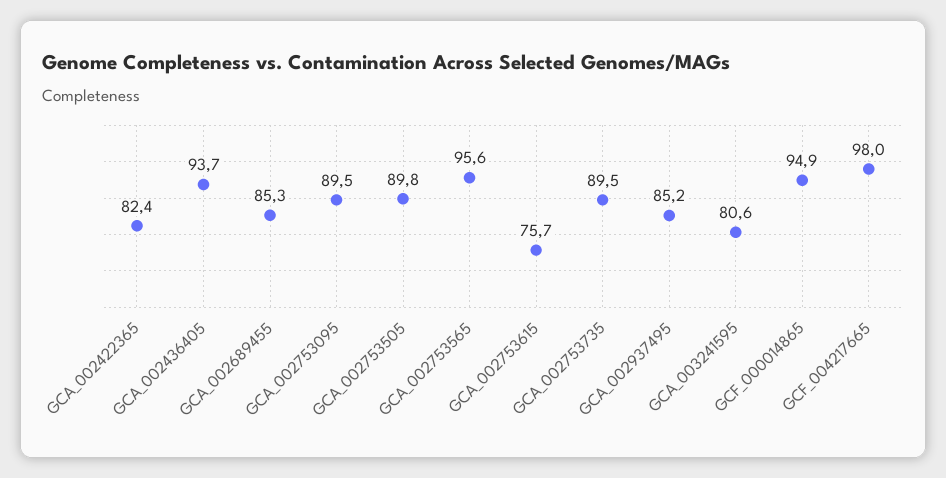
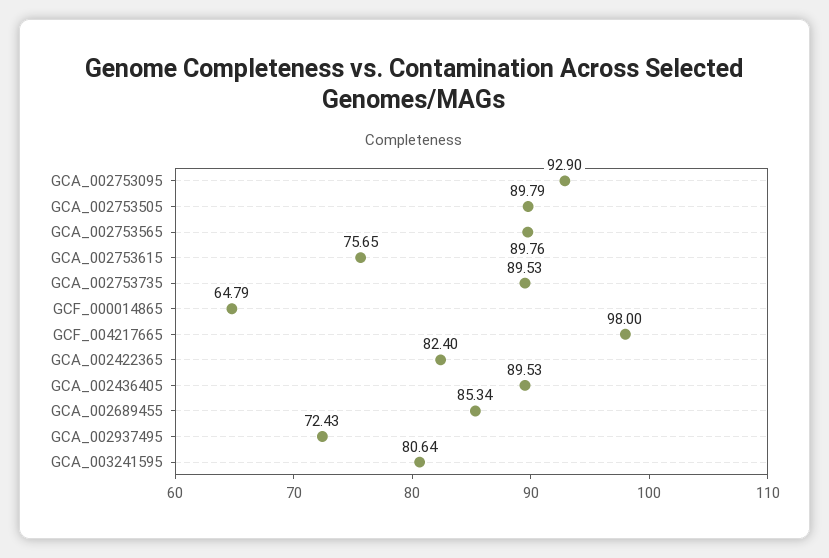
GCA_002436405: 93.7 -> 89.53
GCA_002753095: 89.5 -> 92.9
GCA_002753565: 95.6 -> 89.76
GCA_002937495: 85.2 -> 72.43
GCF_000014865: 94.9 -> 64.79

